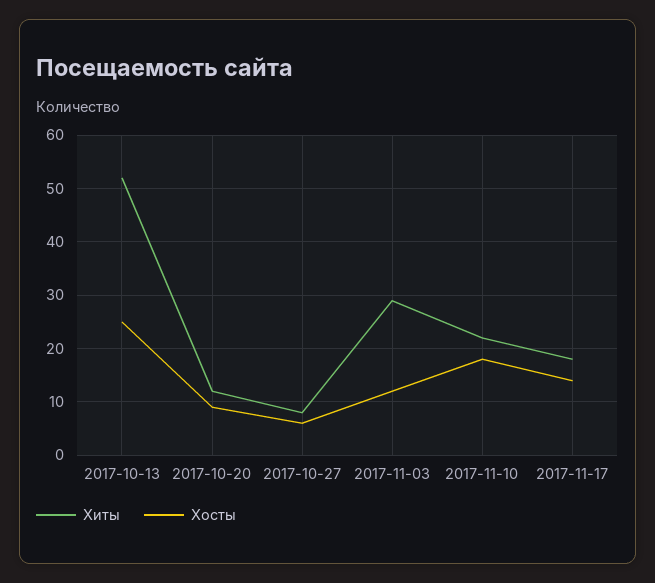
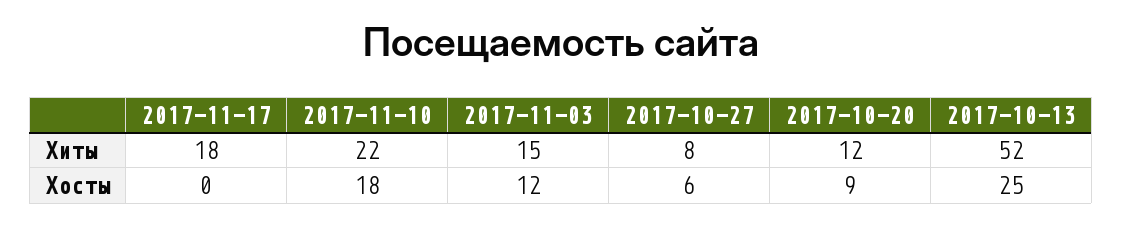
Хиты, 2017-11-03: 30 -> 15
Хосты, 2017-11-17: 15 -> 0

